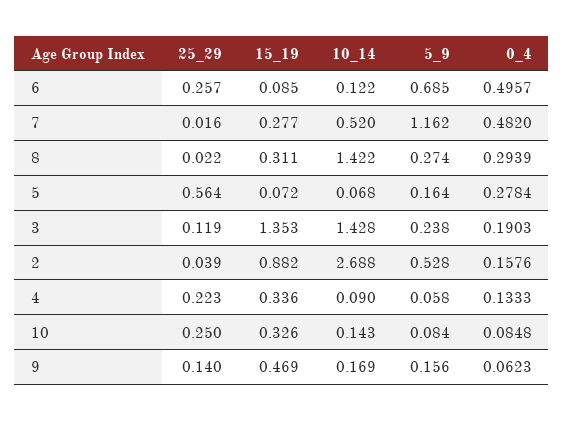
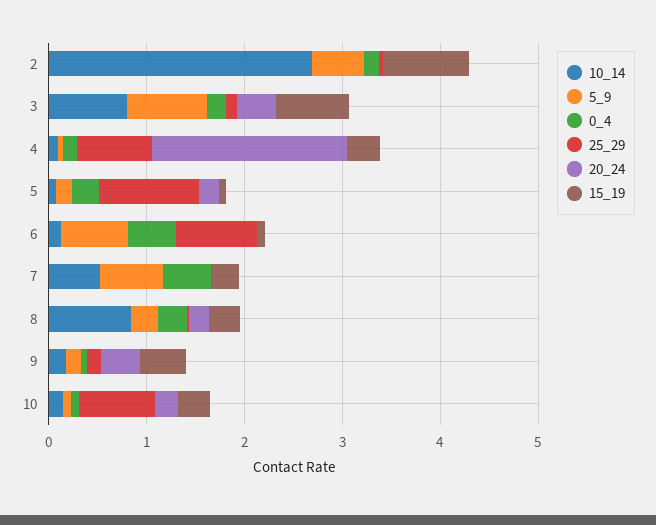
25_29, 6: 0.257 -> 0.8
5_9, 7: 1.162 -> 0.6
10_14, 8: 1.422 -> 0.8
25_29, 5: 0.564 -> 1
15_19, 3: 1.353 -> 0.8
10_14, 3: 1.428 -> 0.8
5_9, 3: 0.238 -> 0.8
25_29, 4: 0.223 -> 0.8
25_29, 10: 0.25 -> 0.8
20_24, 2: none -> 0
20_24, 3: none -> 0.4
20_24, 4: none -> 2
20_24, 5: none -> 0.2
20_24, 6: none -> 0
20_24, 7: none -> 0
20_24, 8: none -> 0.2
20_24, 9: none -> 0.4
20_24, 10: none -> 0.2

